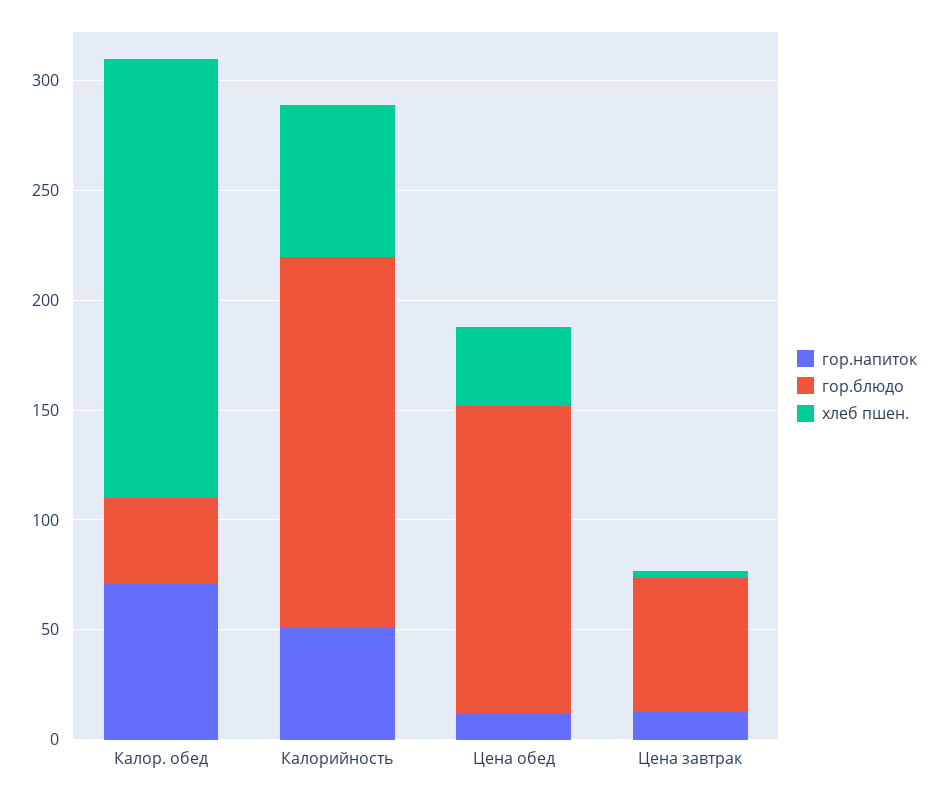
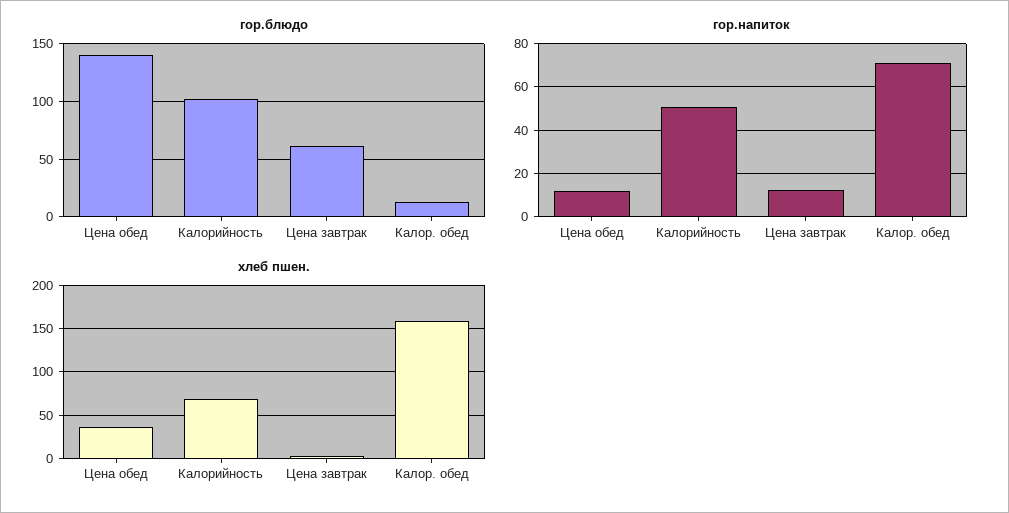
гор.блюдо, Калор. обед: 40 -> 10
хлеб пшен., Калор. обед: 200 -> 160
гор.блюдо, Калорийность: 170 -> 100

